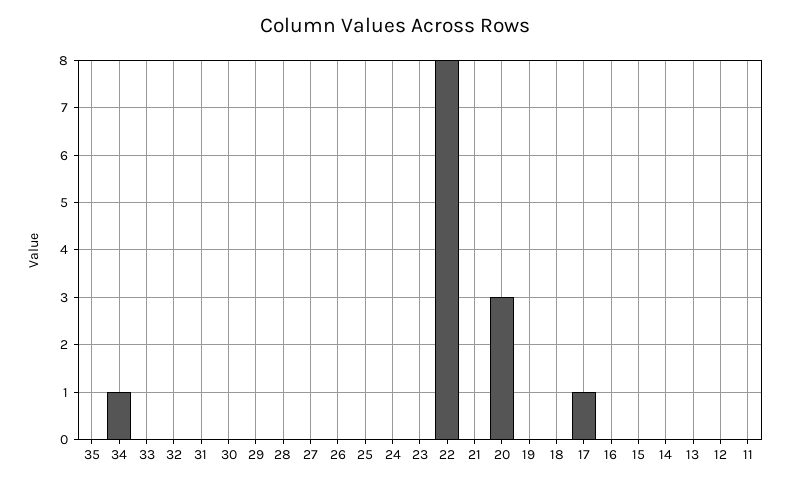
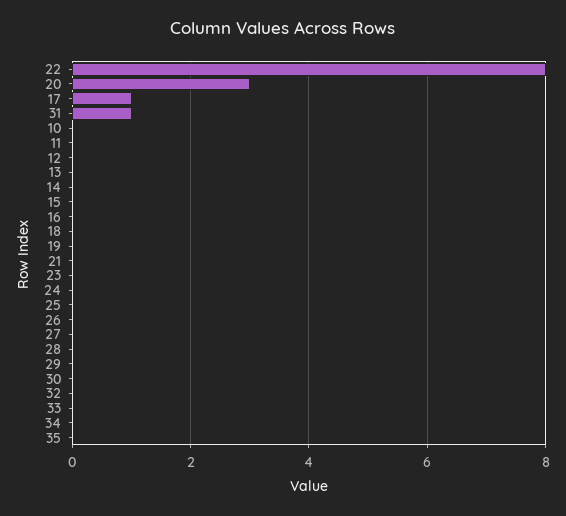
34: 1 -> 0
31: 0 -> 1
10: none -> 0

